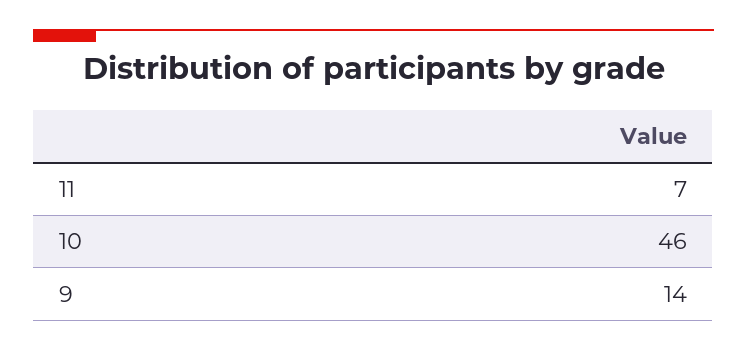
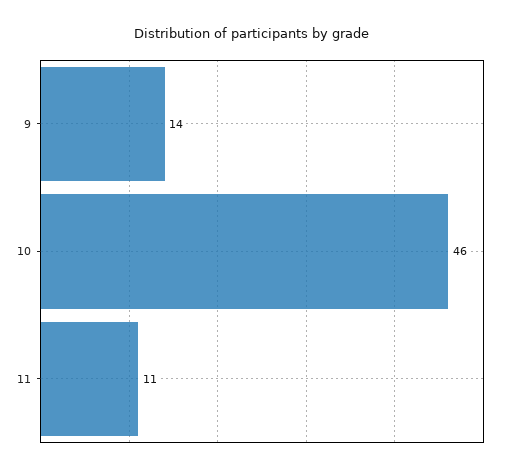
11: 7 -> 11

